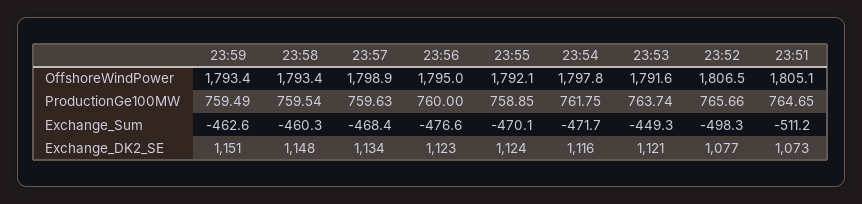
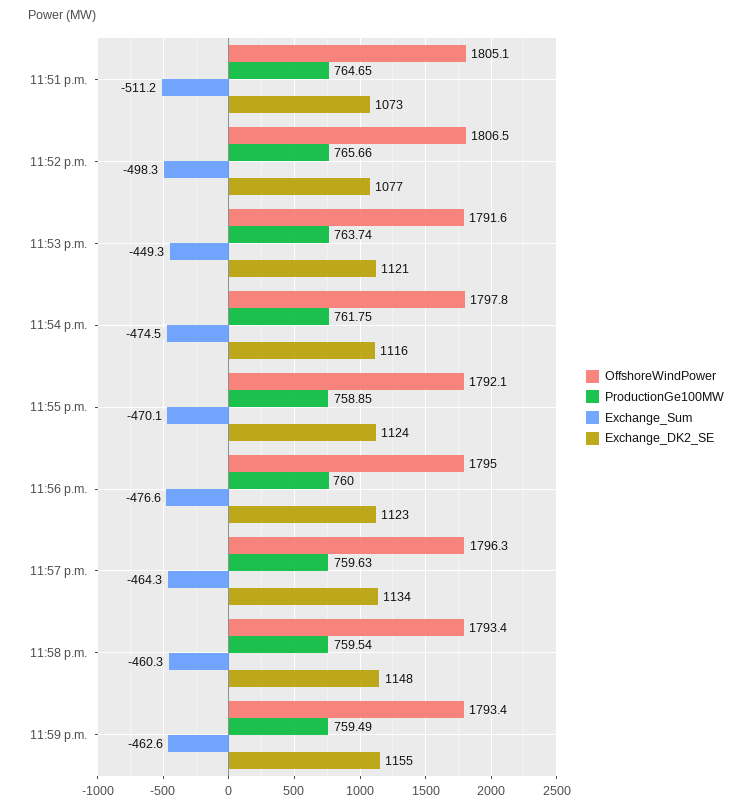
OffshoreWindPower, 23:57: 1798.9 -> 1796.3
Exchange_Sum, 23:57: -468.4 -> -464.3
Exchange_Sum, 23:54: -471.7 -> -474.5
Exchange_DK2_SE, 23:59: 1151 -> 1155

